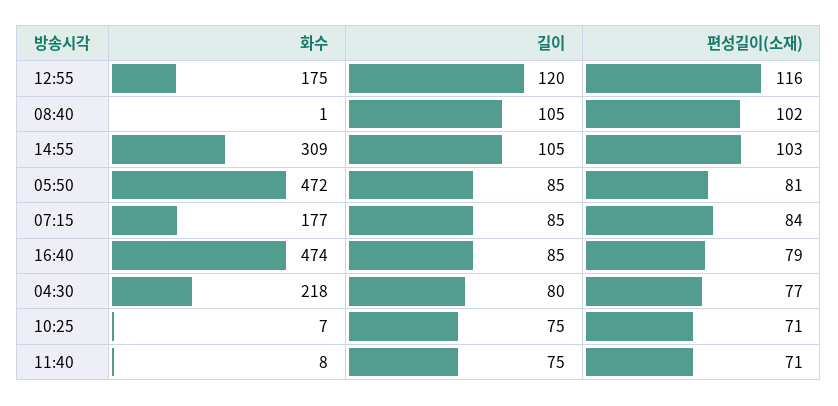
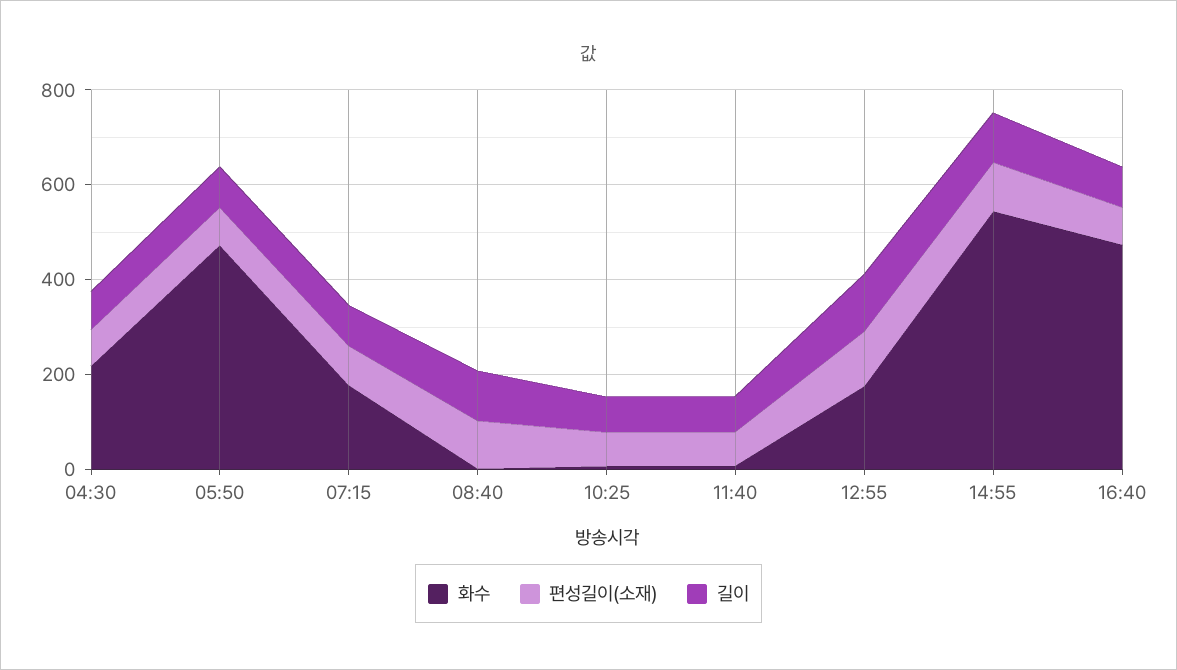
화수, 14:55: 309 -> 550

